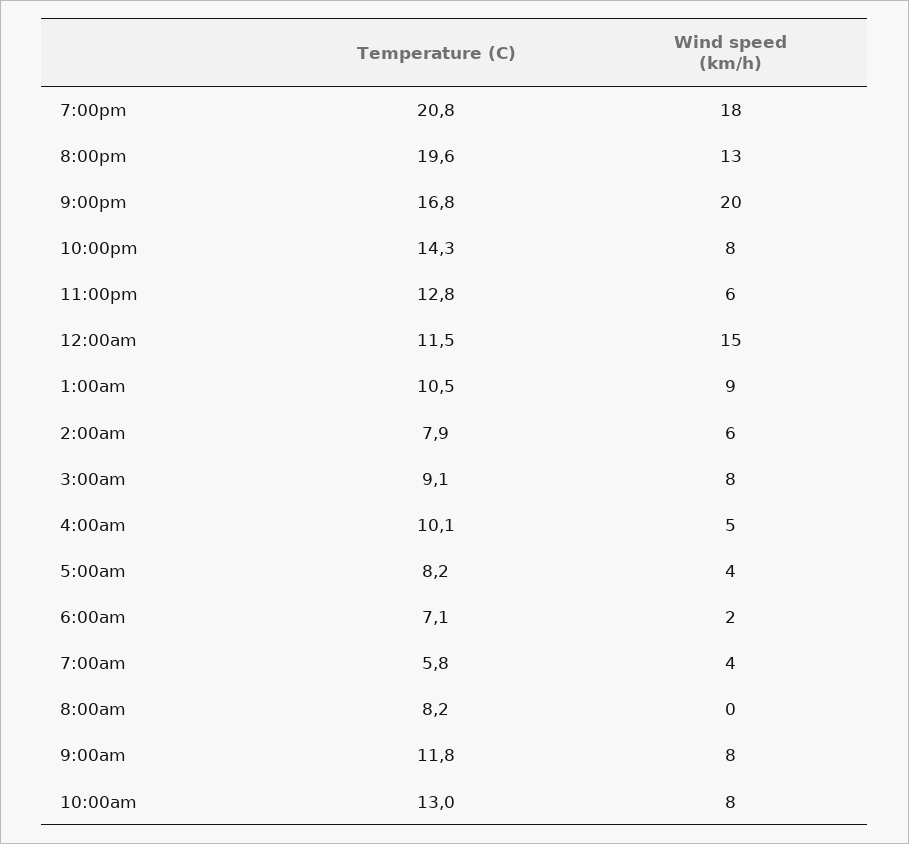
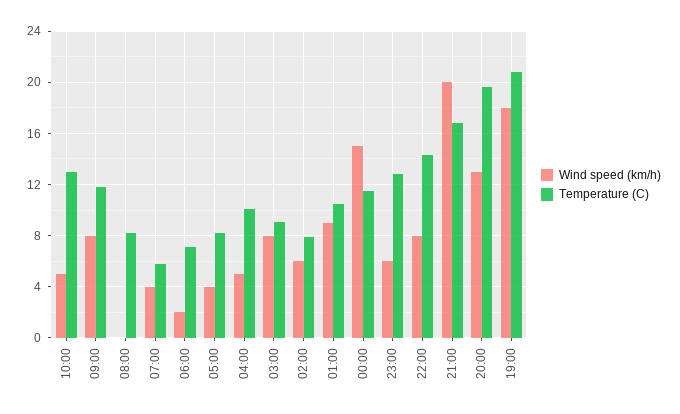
Wind speed (km/h), 10:00am: 8 -> 5

